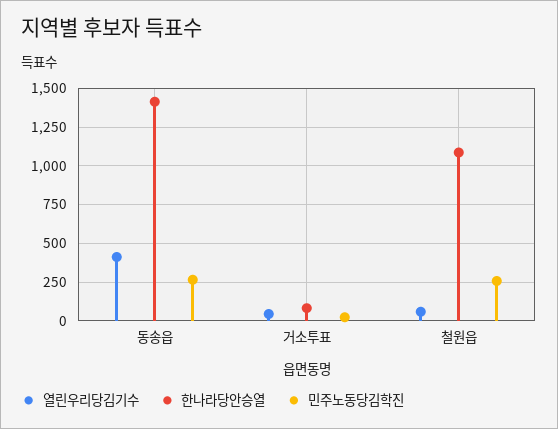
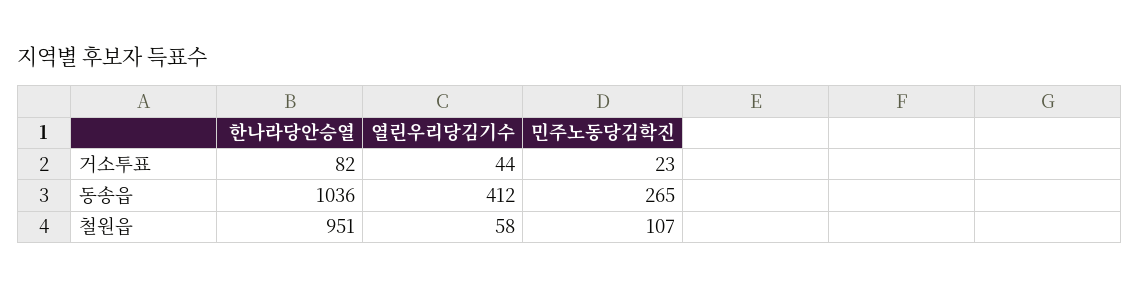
한나라당안승열, 동송읍: 1400 -> 1036
한나라당안승열, 철원읍: 1100 -> 951
민주노동당김학진, 철원읍: 250 -> 107

